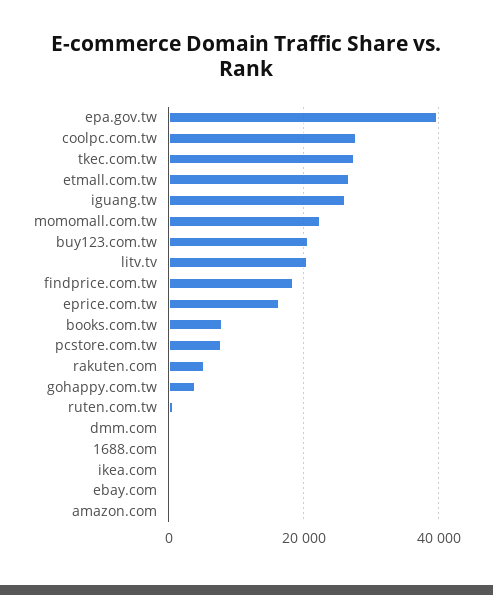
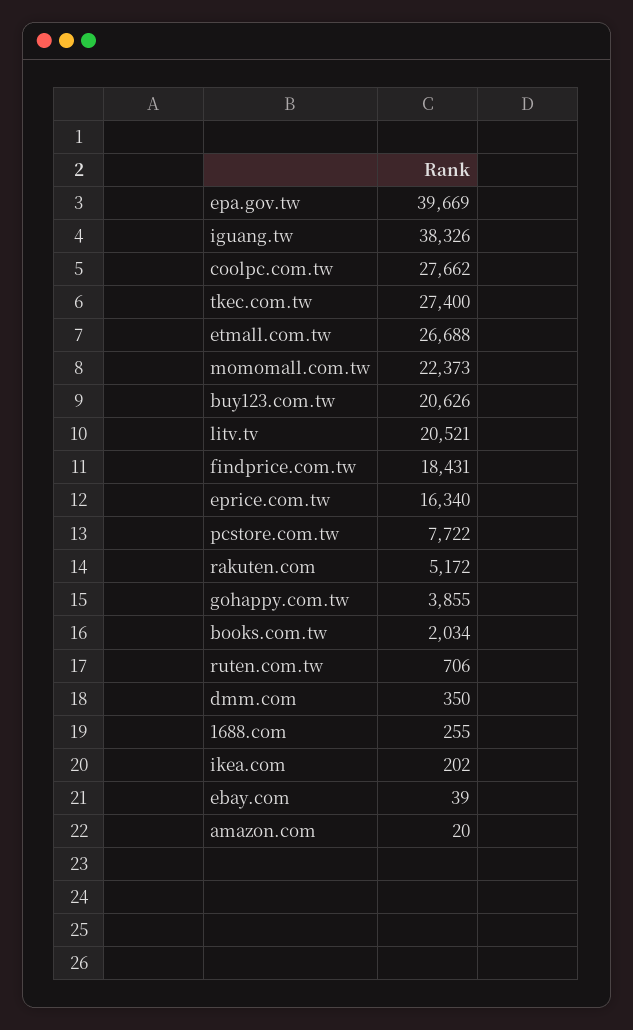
iguang.tw: 26000 -> 38326
books.com.tw: 8000 -> 2034

